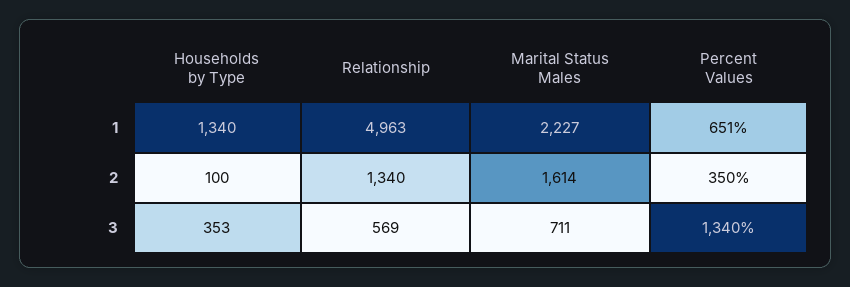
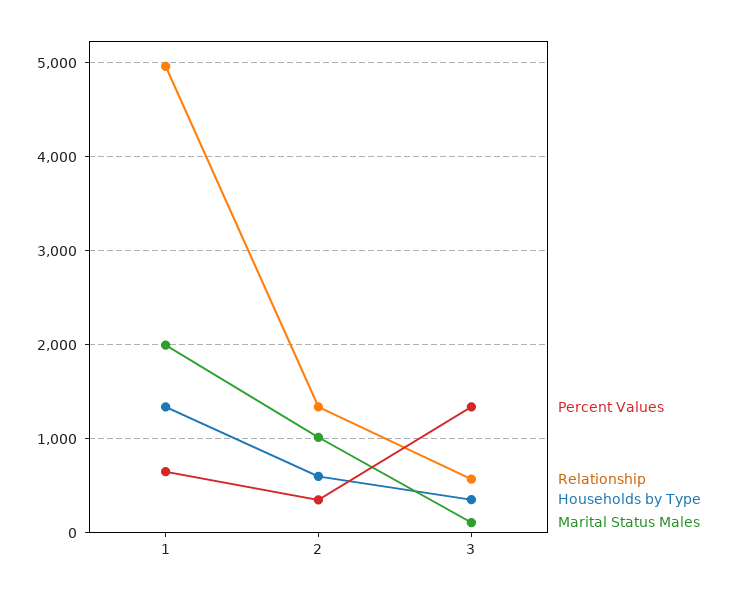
Marital Status Males, 1: 2227 -> 2000
Households by Type, 2: 100 -> 600
Marital Status Males, 2: 1614 -> 1000
Marital Status Males, 3: 711 -> 100

